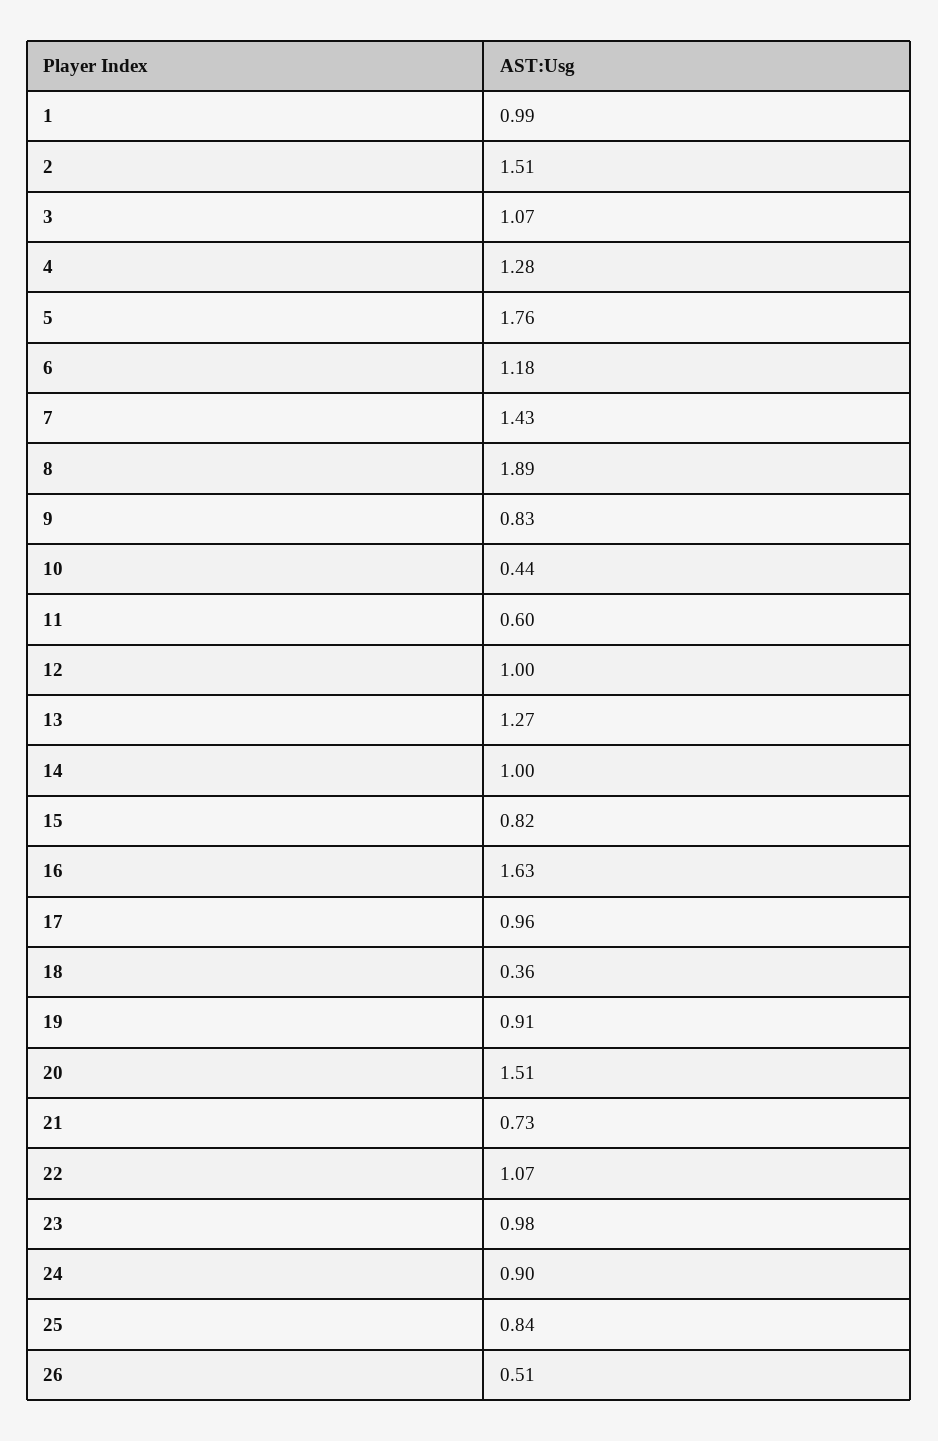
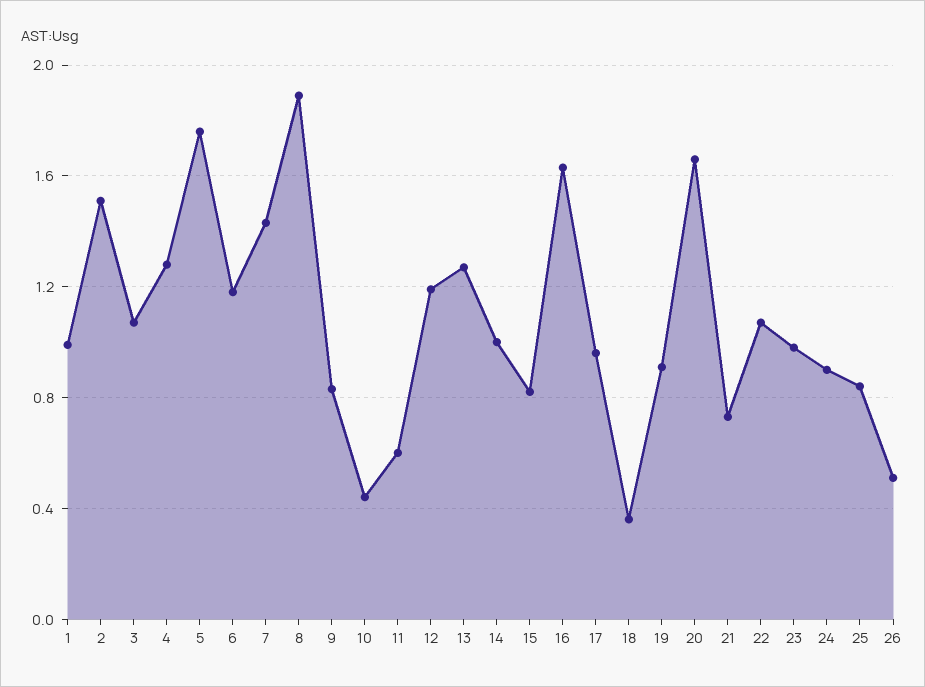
12: 1 -> 1.2
20: 1.51 -> 1.65

